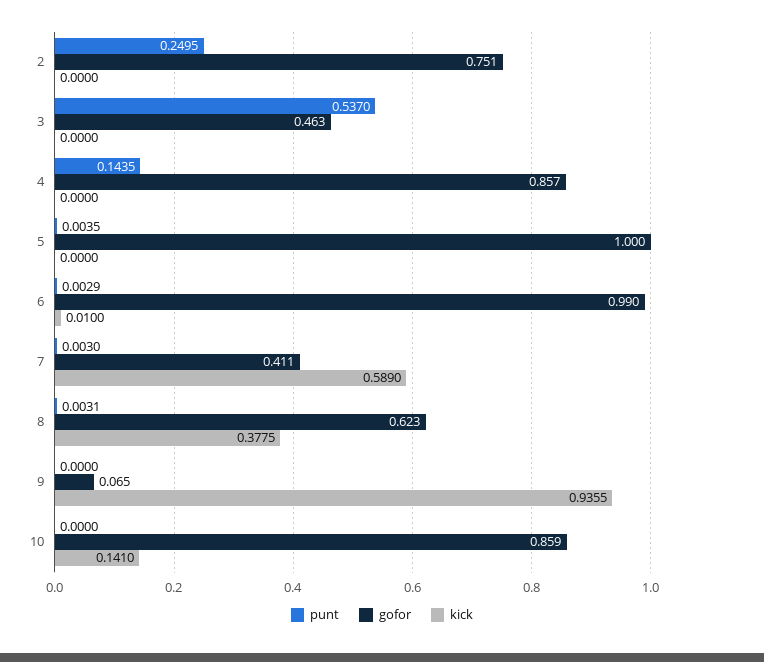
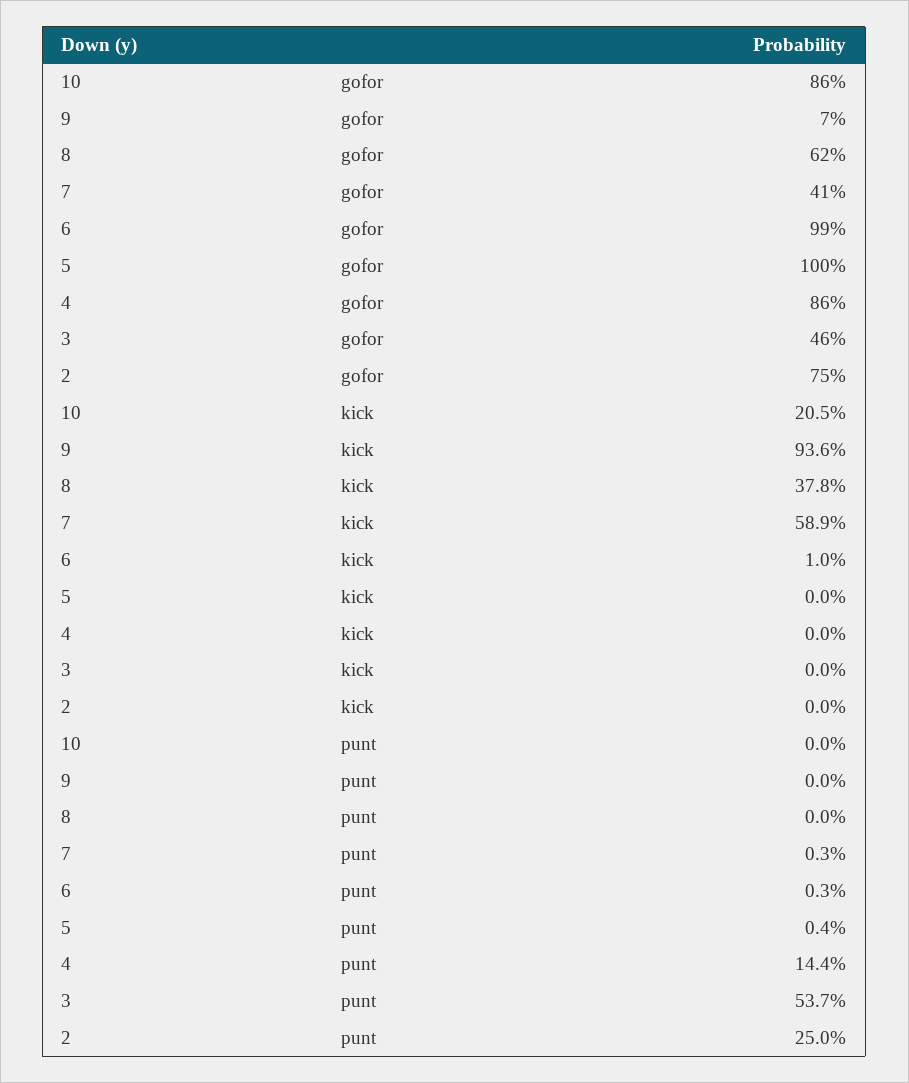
punt, 8: 0.0031 -> 0
kick, 10: 0.141 -> 0.205

